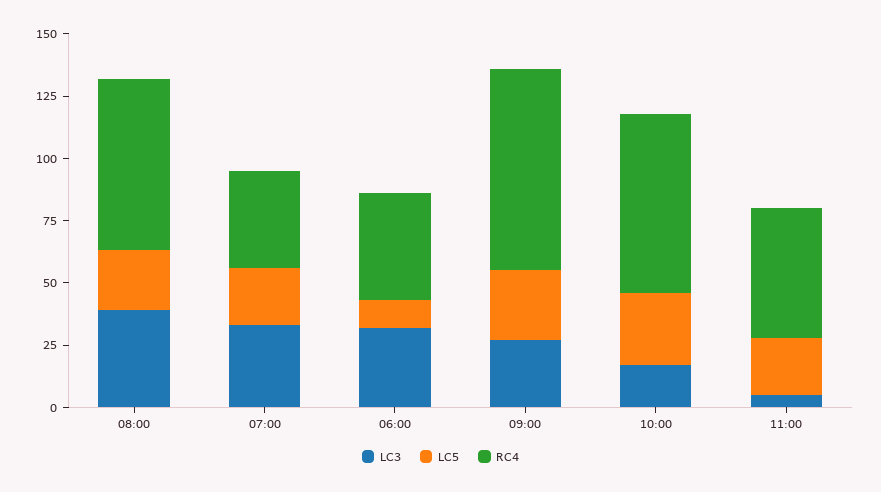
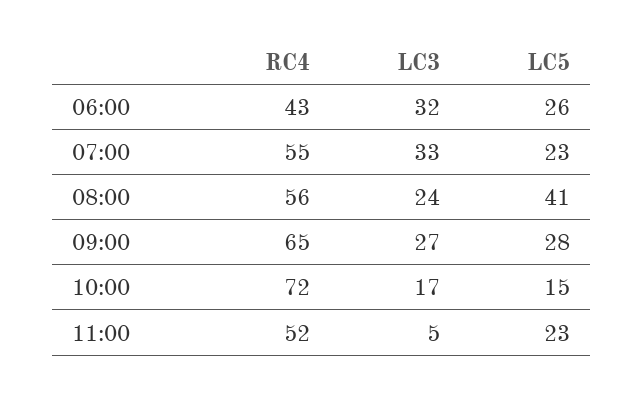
LC3, 08:00: 40 -> 24
LC5, 08:00: 25 -> 41
RC4, 08:00: 70 -> 56
RC4, 07:00: 40 -> 55
LC5, 06:00: 10 -> 26
RC4, 09:00: 80 -> 65
LC5, 10:00: 30 -> 15

